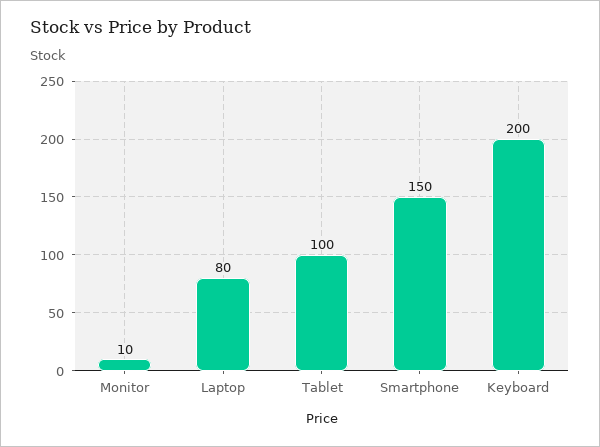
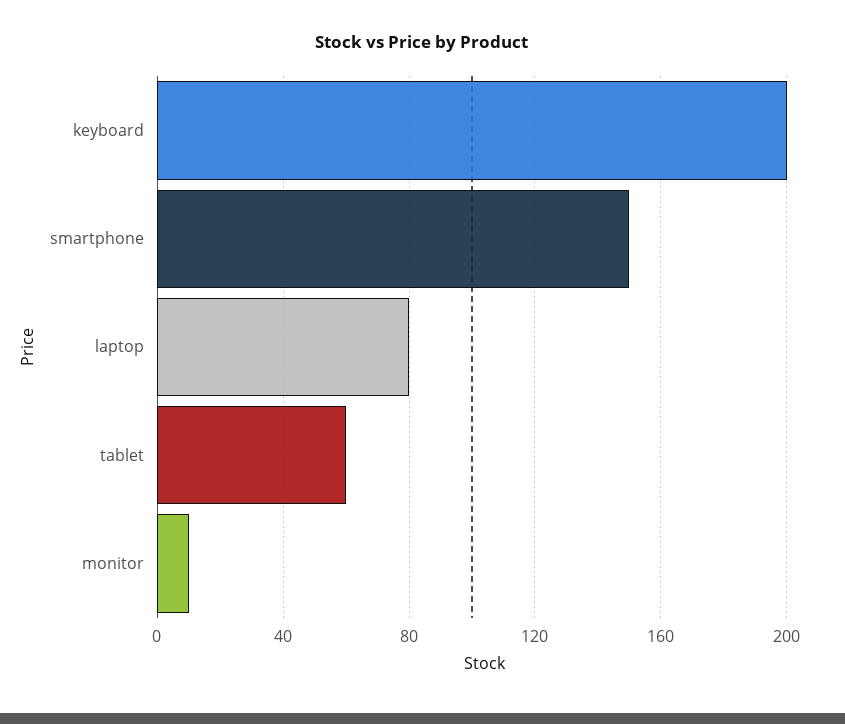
Tablet: 100 -> 60

